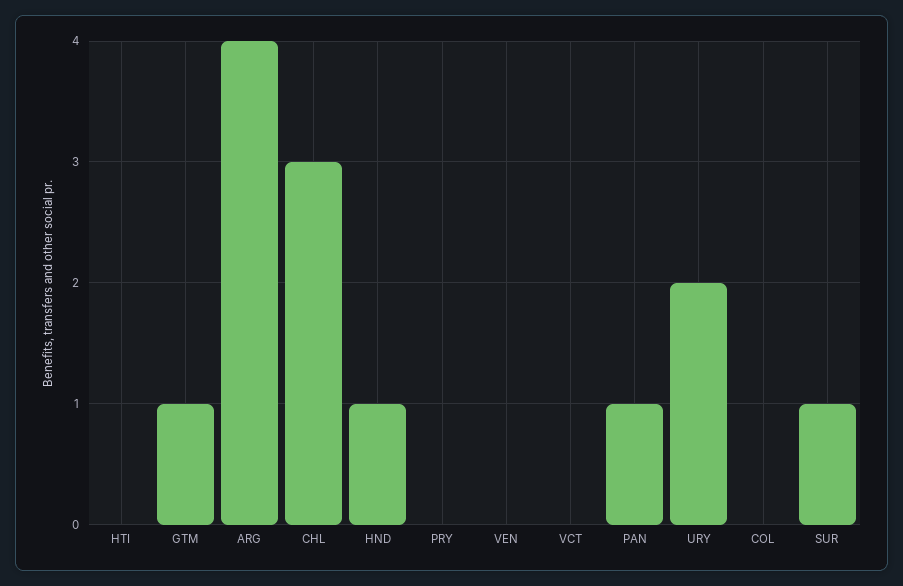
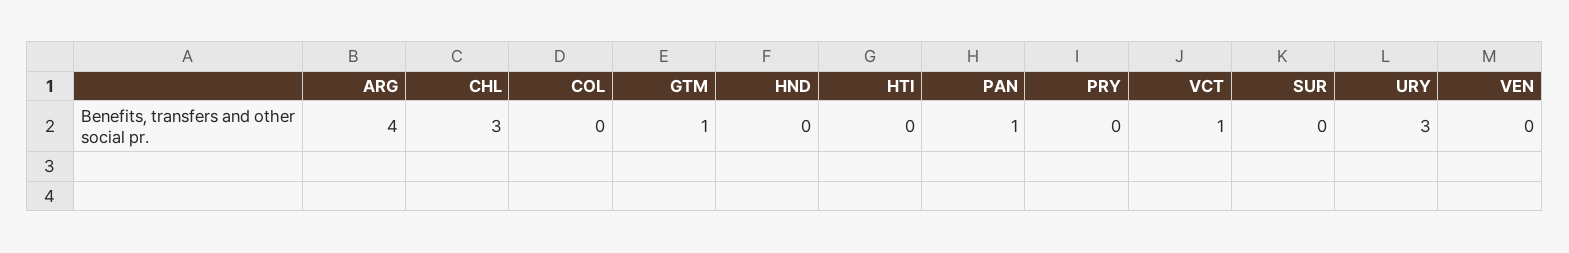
HND: 1 -> 0
VCT: 0 -> 1
URY: 2 -> 3
SUR: 1 -> 0

